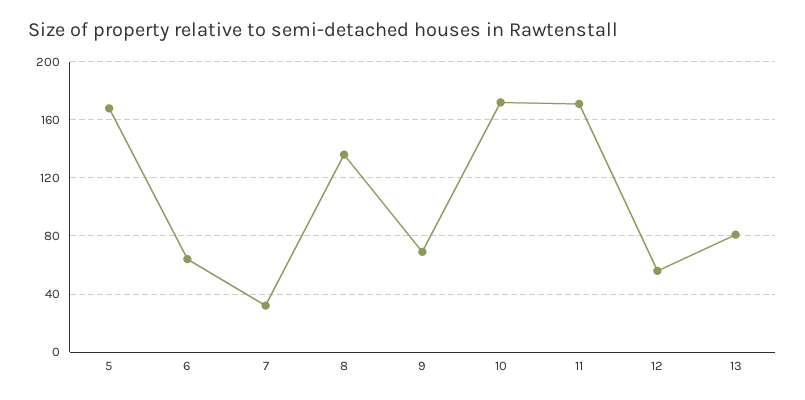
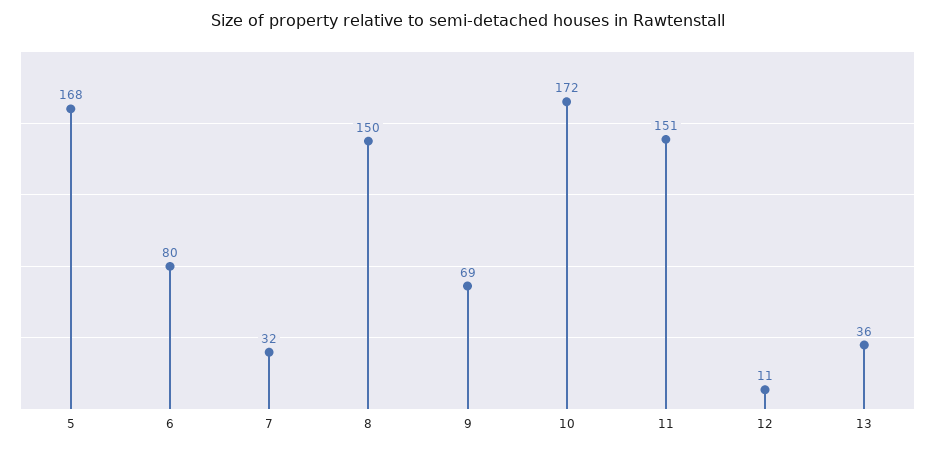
6: 65 -> 80
8: 135 -> 150
11: 170 -> 151
12: 55 -> 11
13: 80 -> 36

